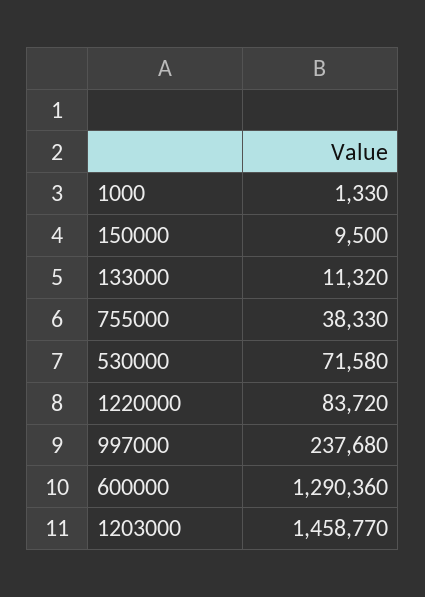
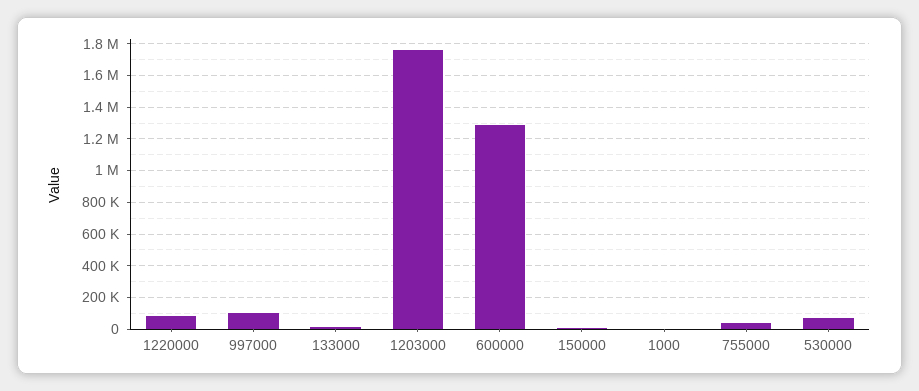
997000: 237680 -> 100000
1203000: 1458770 -> 1750000

